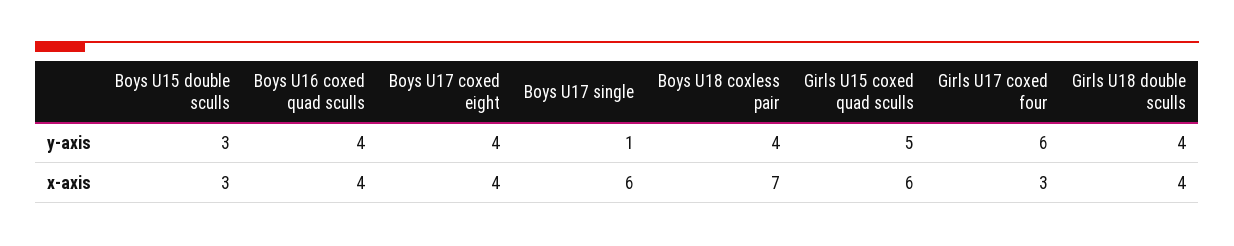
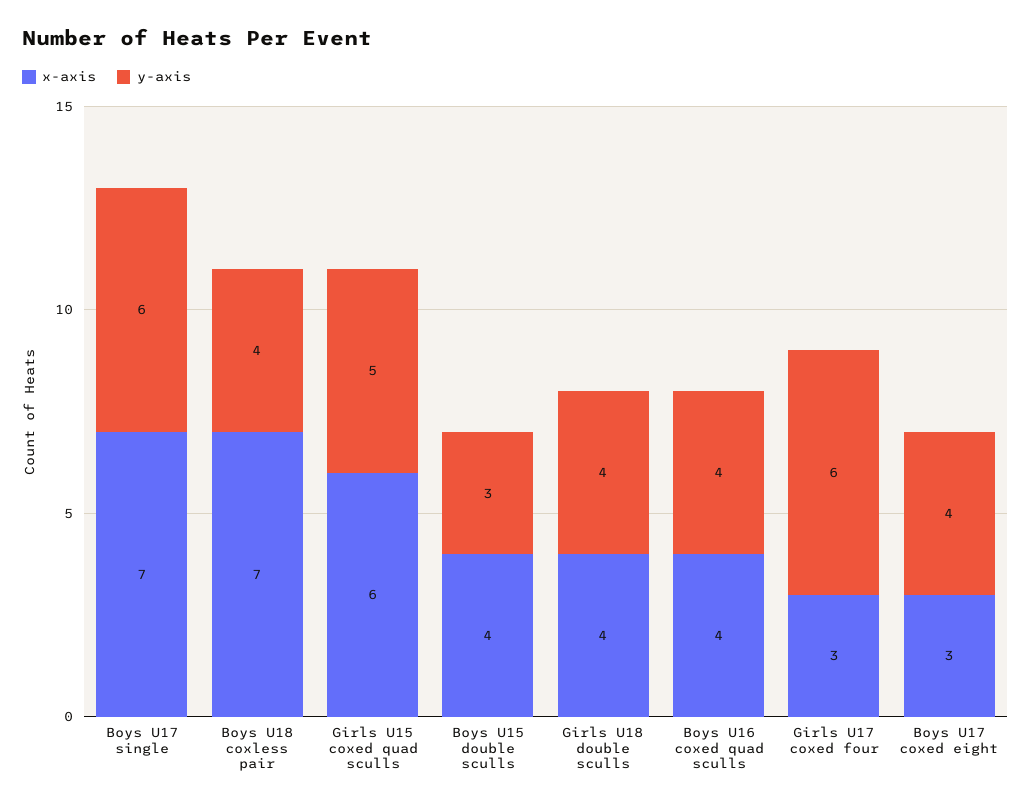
y-axis, Boys U17 single: 1 -> 6
x-axis, Boys U15 double sculls: 3 -> 4
x-axis, Boys U17 coxed eight: 4 -> 3
x-axis, Boys U17 single: 6 -> 7

